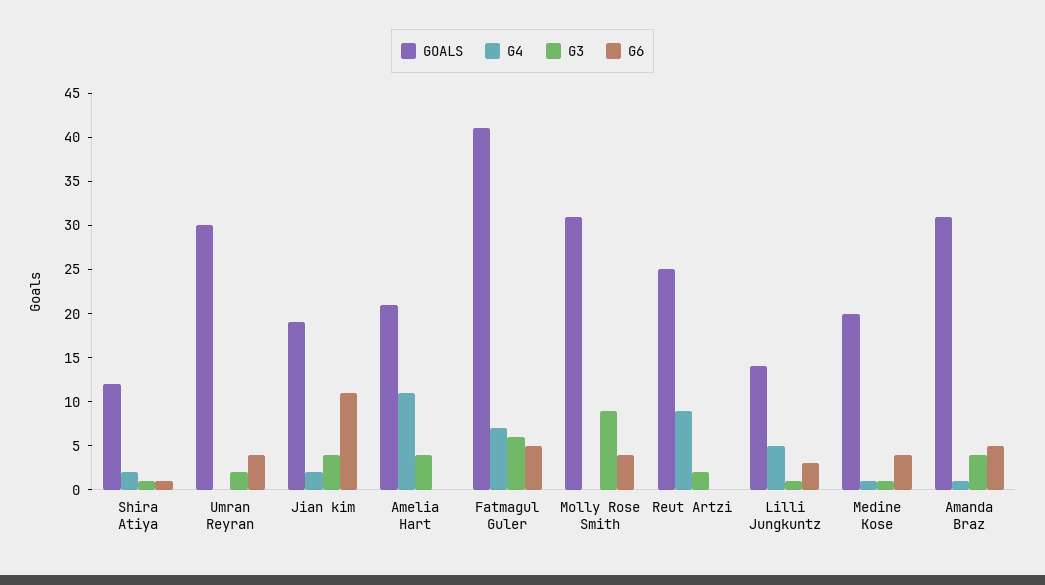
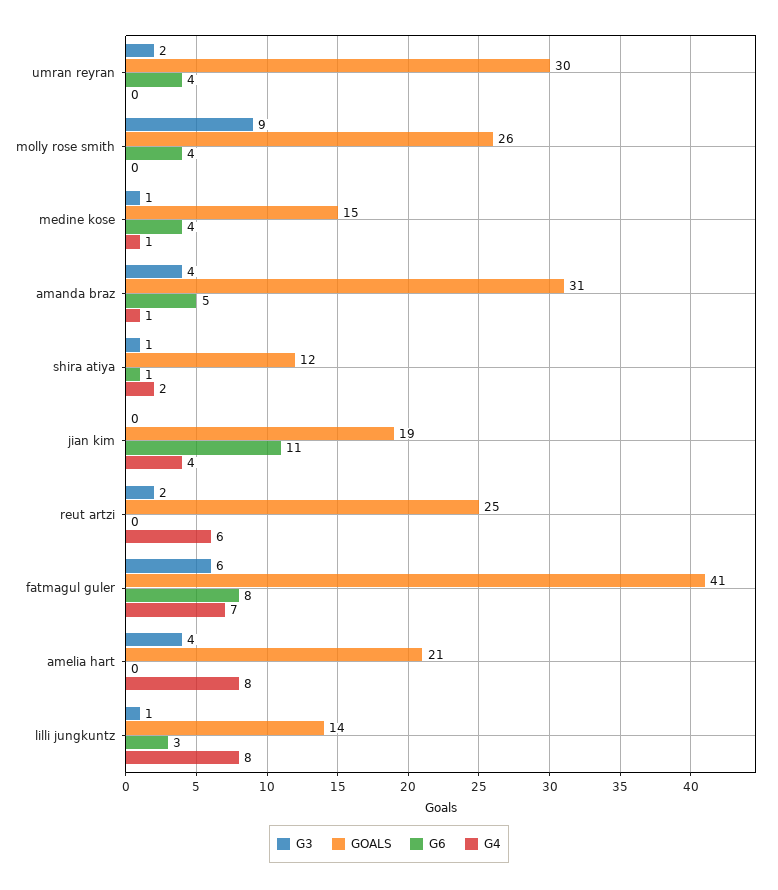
G4, Jian kim: 2 -> 4
G3, Jian kim: 4 -> 0
G4, Amelia Hart: 11 -> 8
G6, Fatmagul Guler: 5 -> 8
GOALS, Molly Rose Smith: 31 -> 26
G4, Reut Artzi: 9 -> 6
G4, Lilli Jungkuntz: 5 -> 8
GOALS, Medine Kose: 20 -> 15

